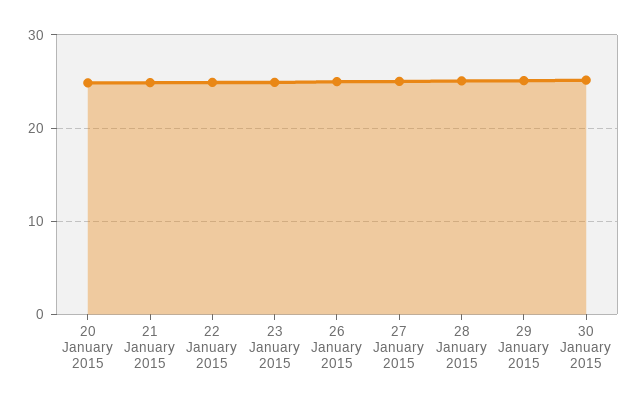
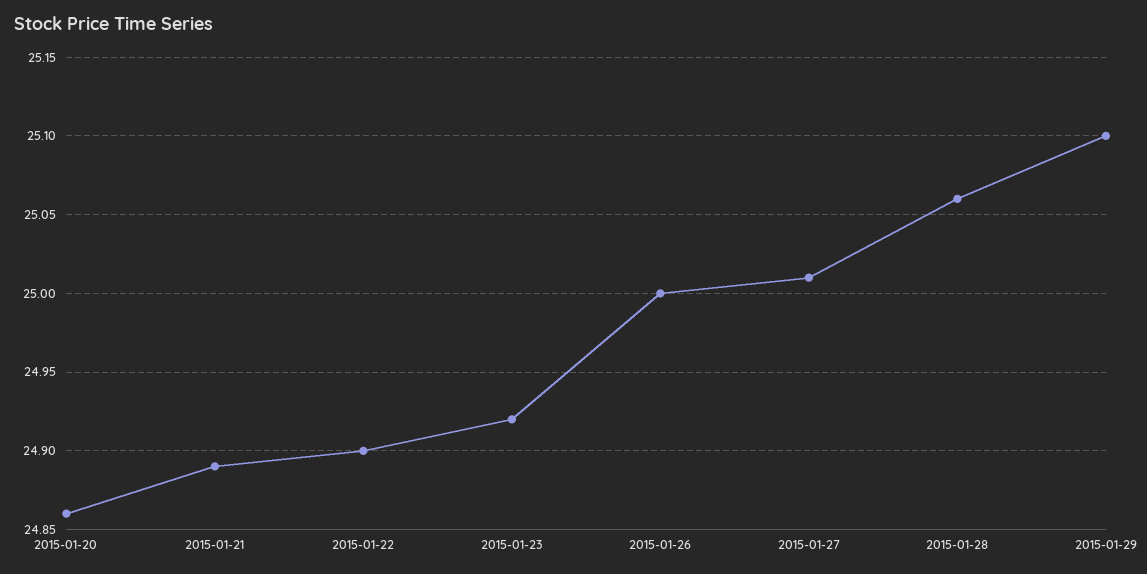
30 January 2015: 25 -> none

